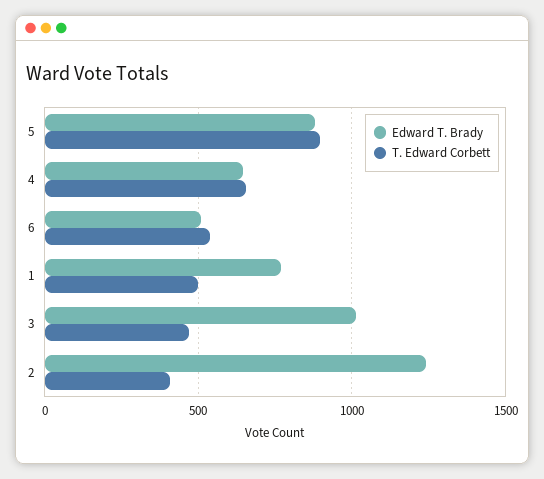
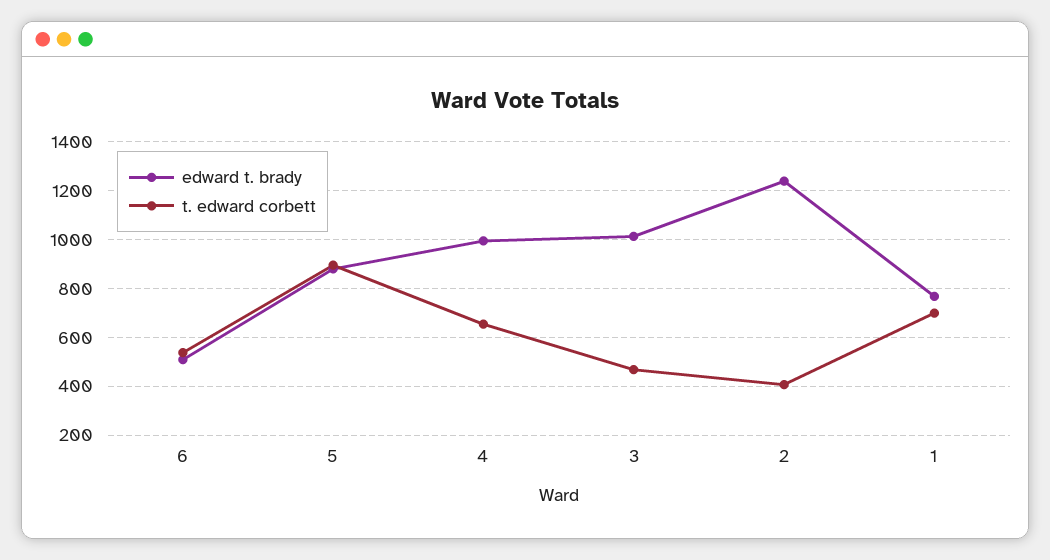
Edward T. Brady, 4: 650 -> 1000
T. Edward Corbett, 1: 500 -> 700

